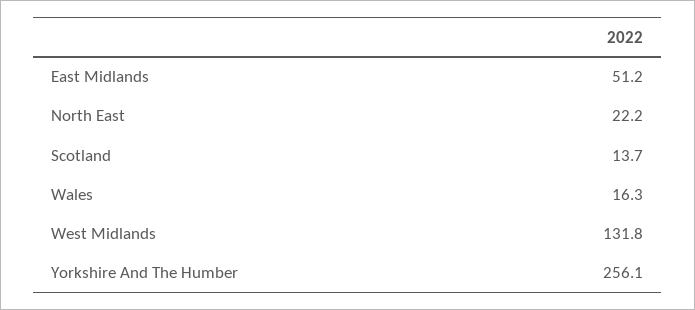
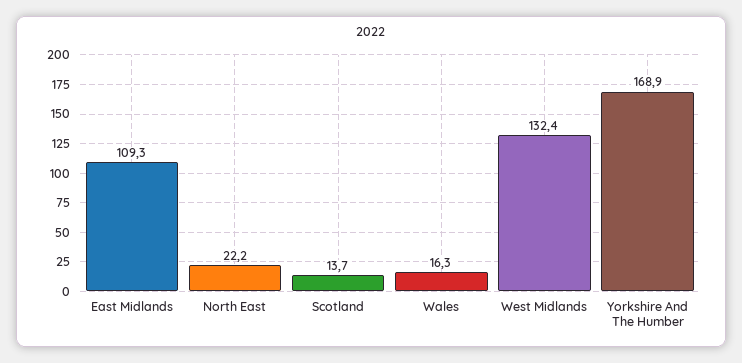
East Midlands: 51.2 -> 109.3
West Midlands: 131.8 -> 132.4
Yorkshire And The Humber: 256.1 -> 168.9

